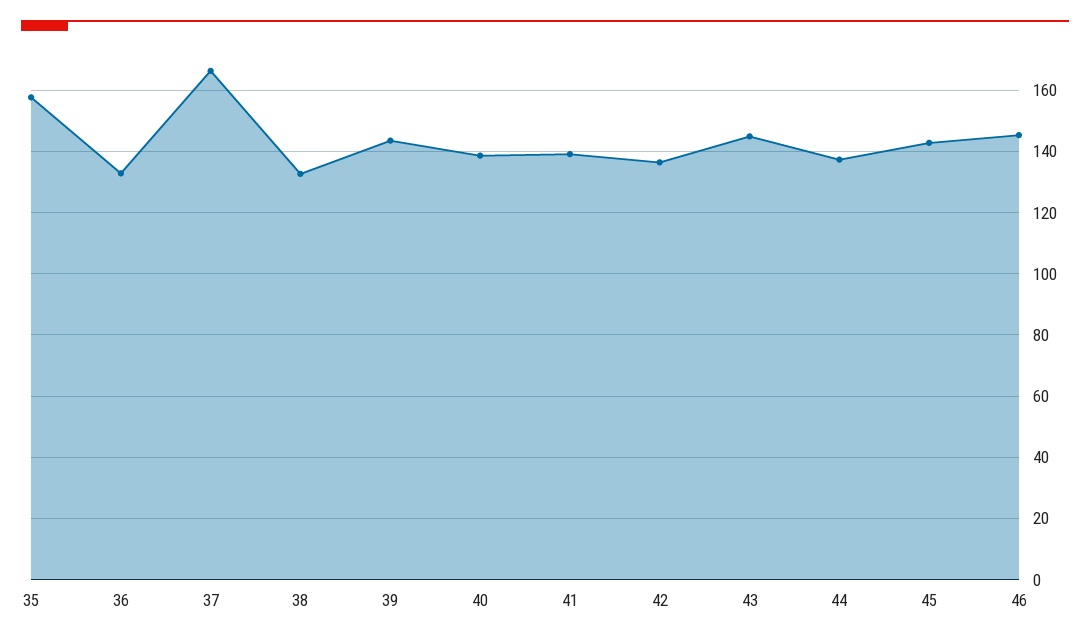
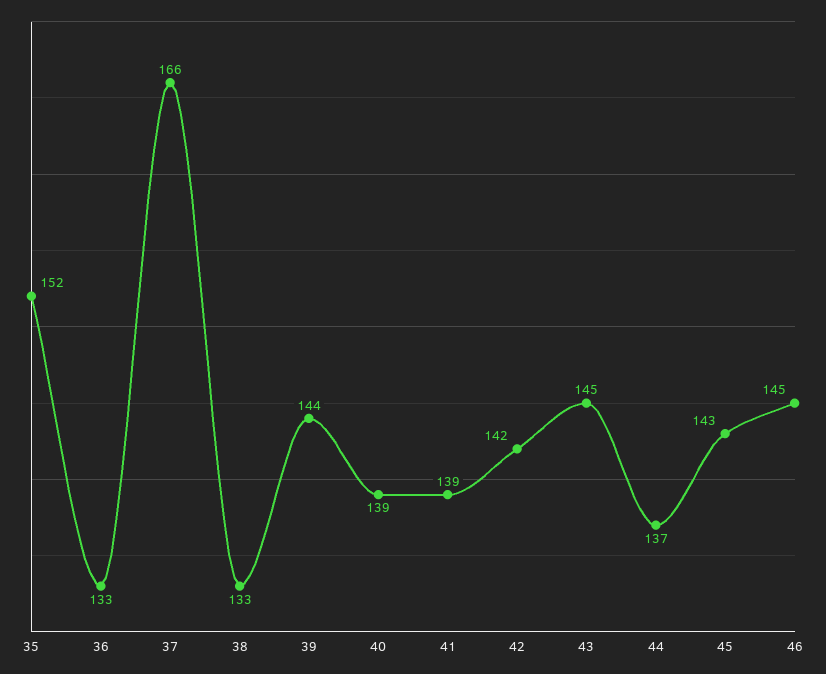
35: 158 -> 152
42: 136 -> 142

